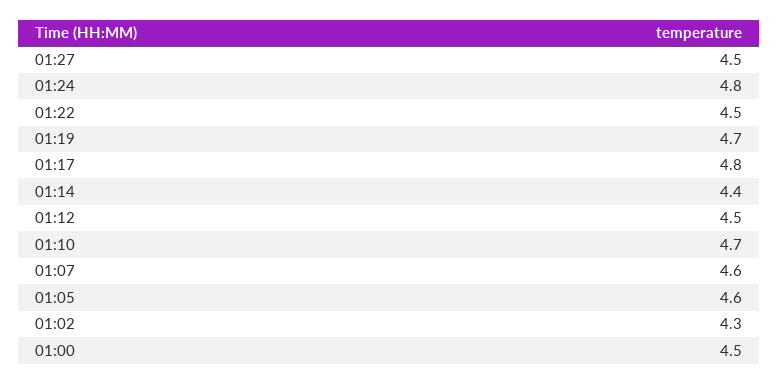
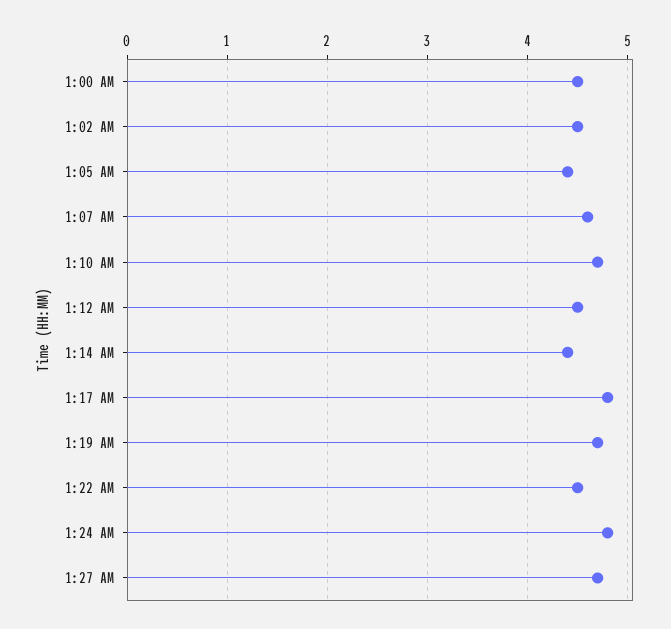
01:27: 4.5 -> 4.7
01:05: 4.6 -> 4.4
01:02: 4.3 -> 4.5

